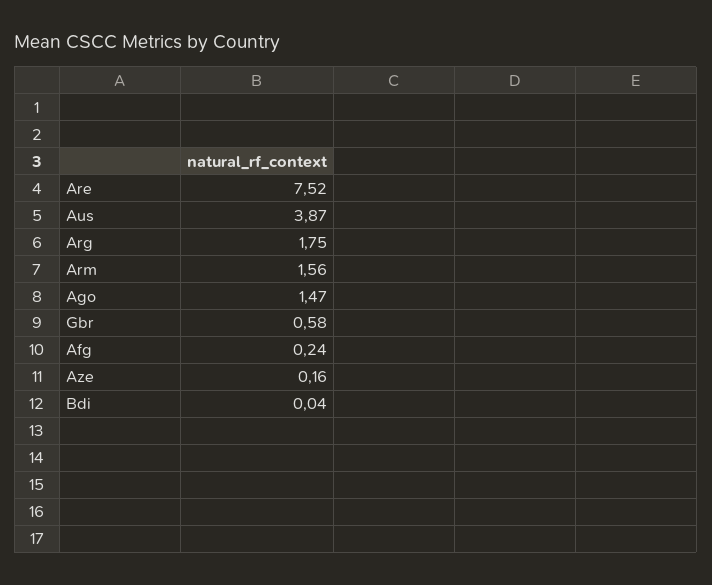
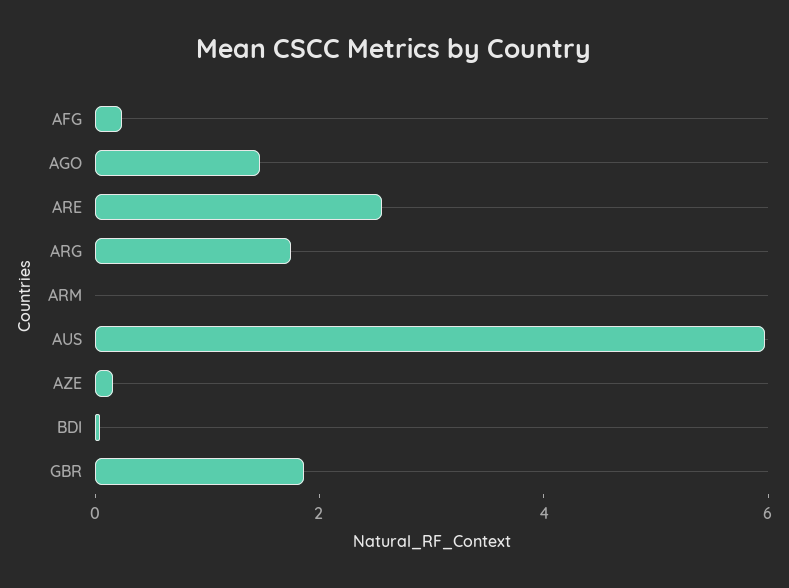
Are: 7.52 -> 2.5
Aus: 3.87 -> 6
Arm: 1.56 -> 0
Gbr: 0.58 -> 2

